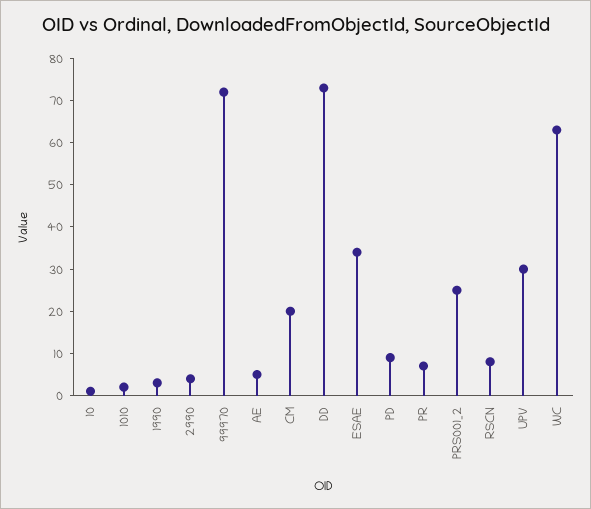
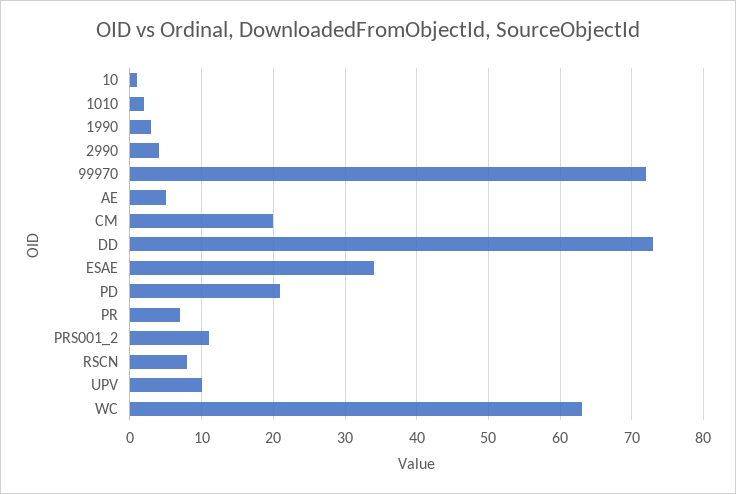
PD: 10 -> 21
PRS001_2: 25 -> 11
UPV: 30 -> 10

